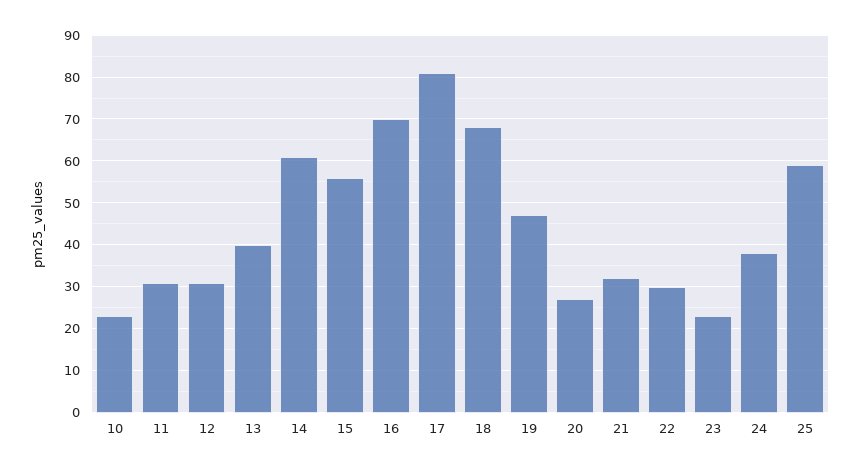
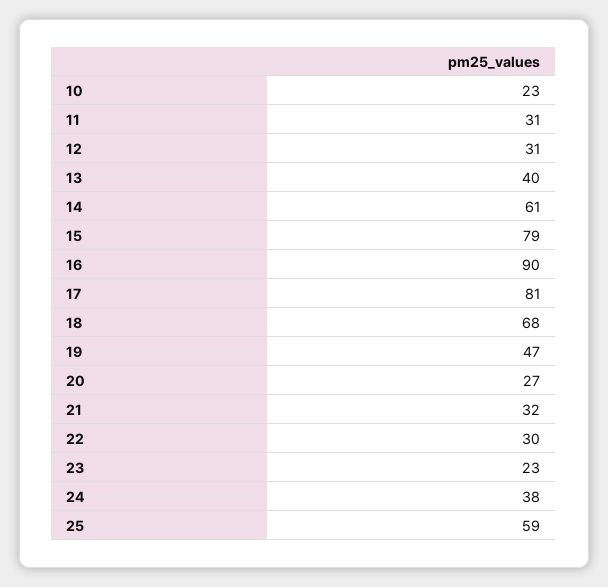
15: 55 -> 79
16: 70 -> 90

